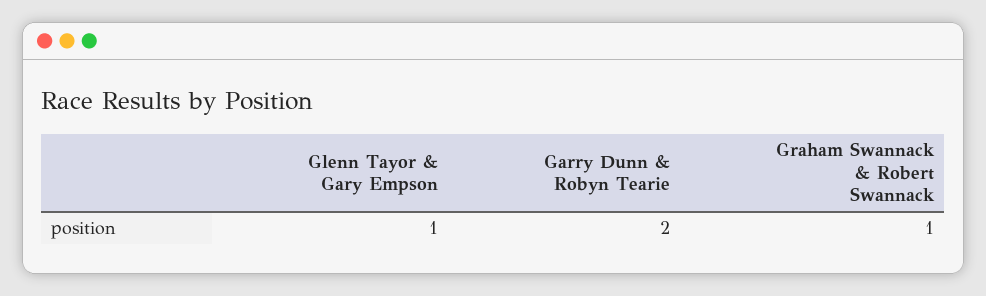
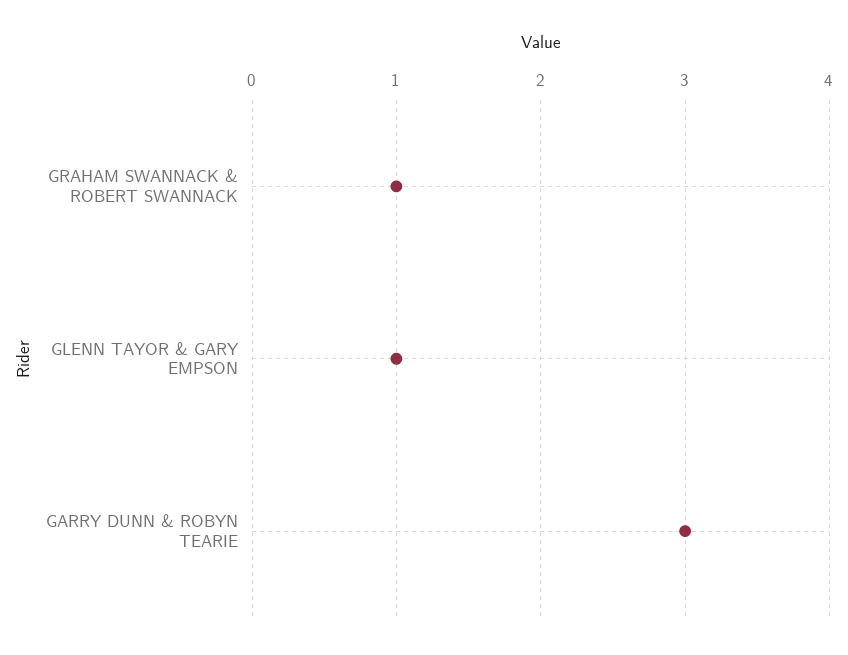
Garry Dunn & Robyn Tearie: 2 -> 3

